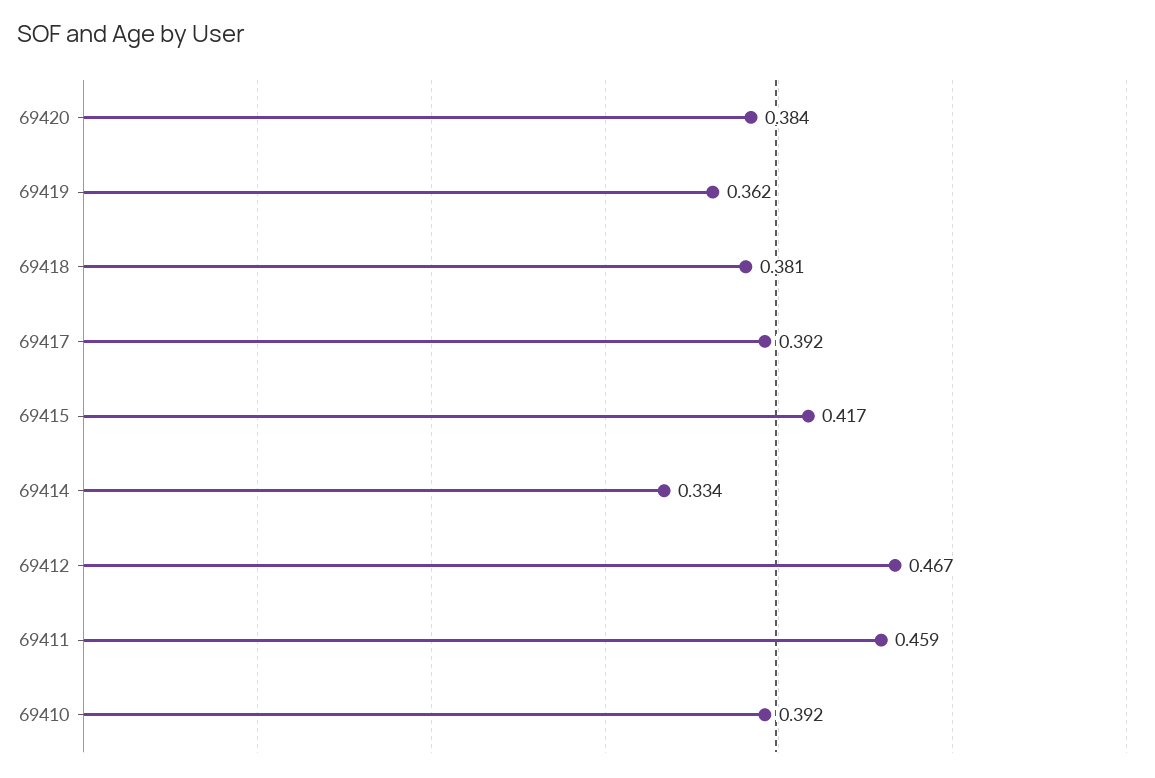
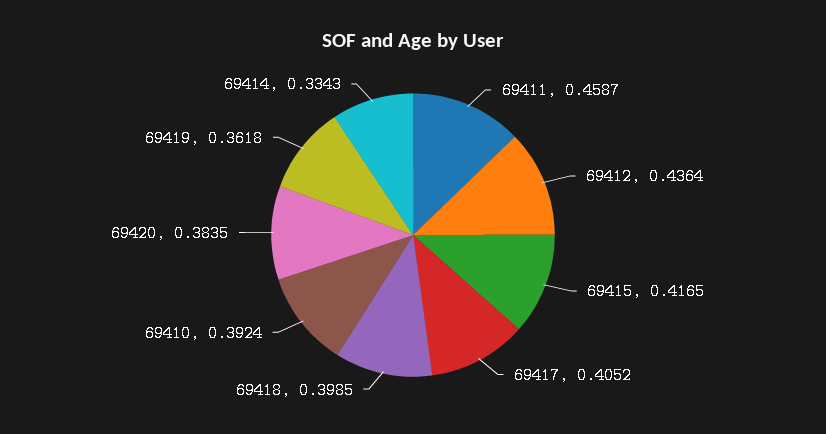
69418: 0.381 -> 0.3985
69417: 0.392 -> 0.4052
69412: 0.467 -> 0.4364

